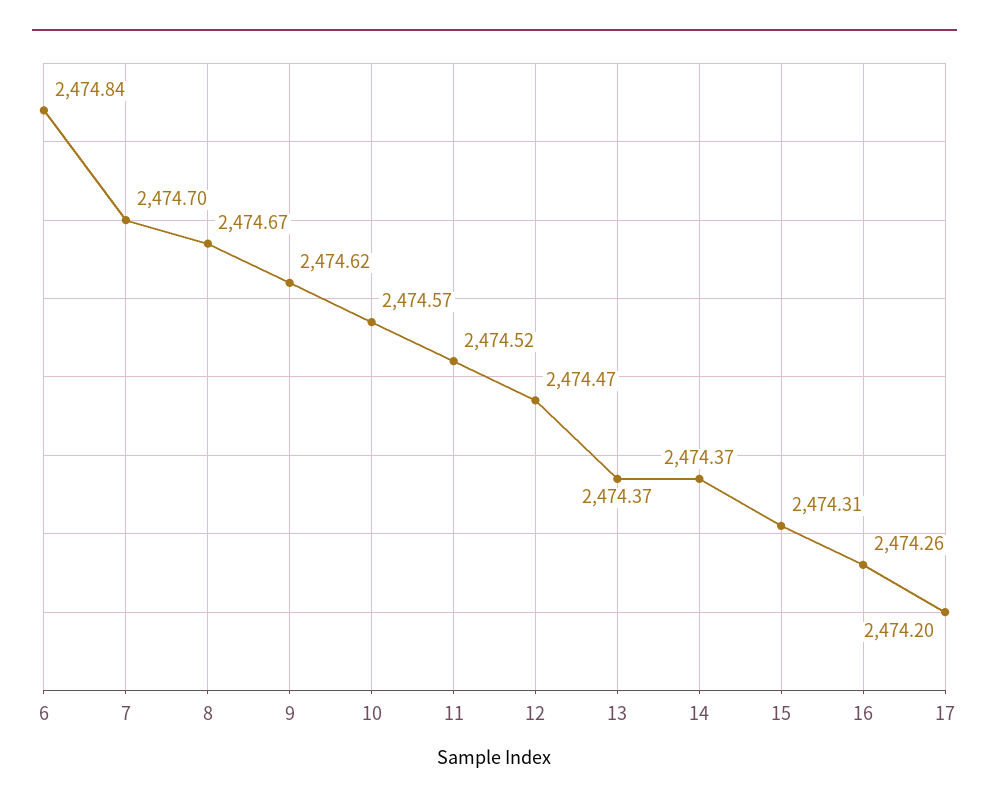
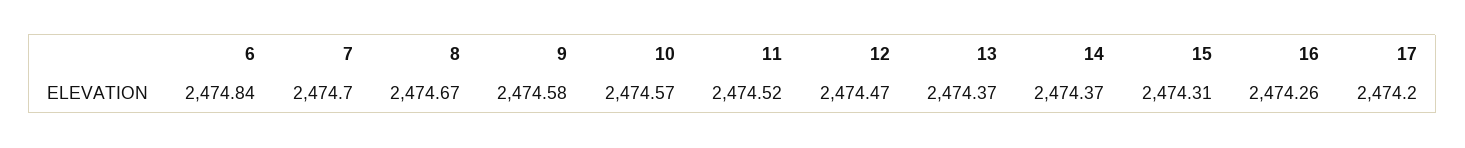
9: 2474.62 -> 2474.58

